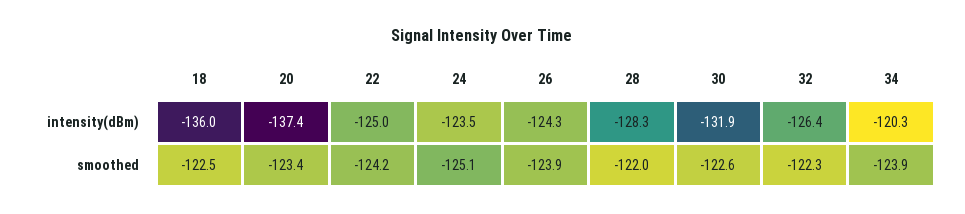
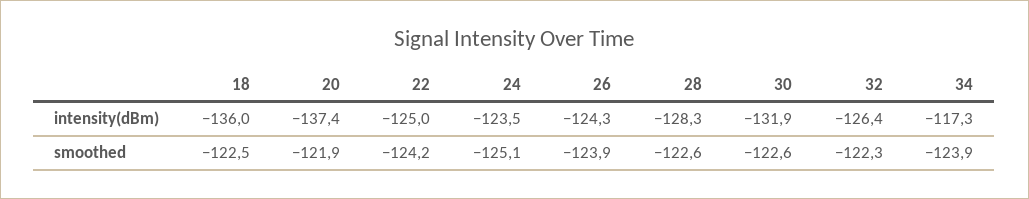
34, intensity(dBm): -120.3 -> -117.3
20, smoothed: -123.4 -> -121.9
28, smoothed: -122 -> -122.6

